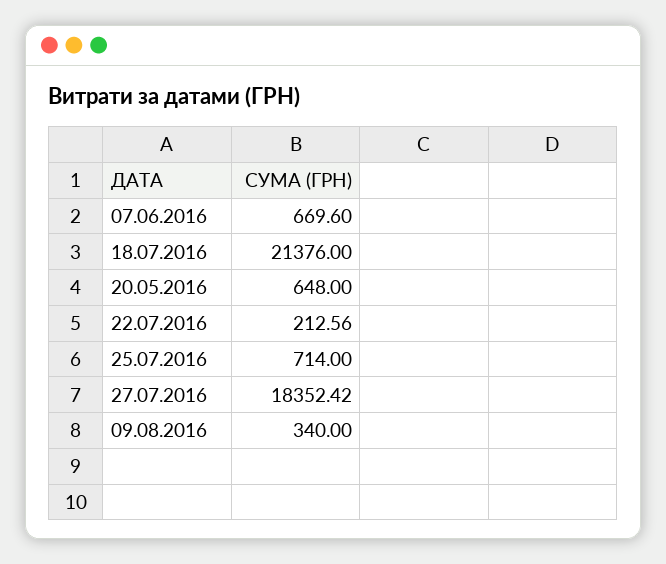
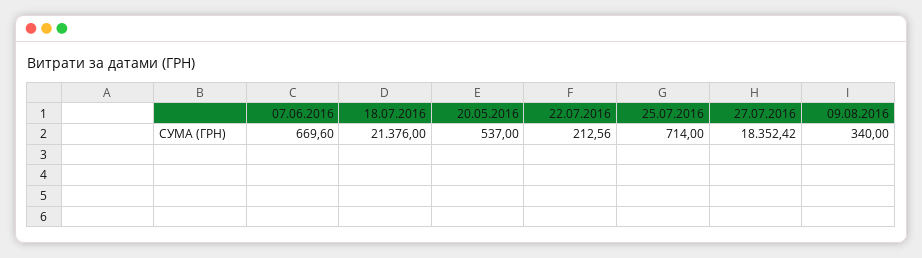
20.05.2016: 648 -> 537

